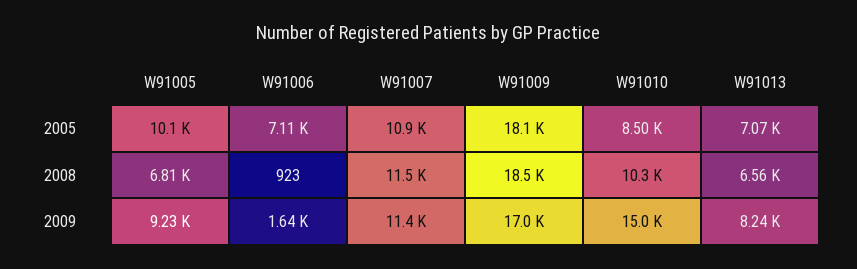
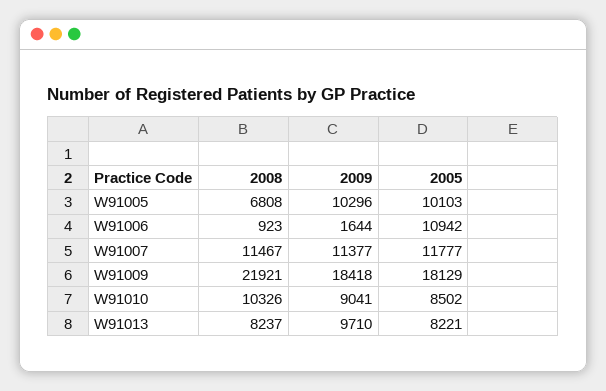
W91006, 2005: 7110 -> 10942
W91007, 2005: 10900 -> 11777
W91013, 2005: 7070 -> 8221
W91009, 2008: 18500 -> 21921
W91013, 2008: 6560 -> 8237
W91005, 2009: 9230 -> 10296
W91009, 2009: 17000 -> 18418
W91010, 2009: 15000 -> 9041
W91013, 2009: 8240 -> 9710

